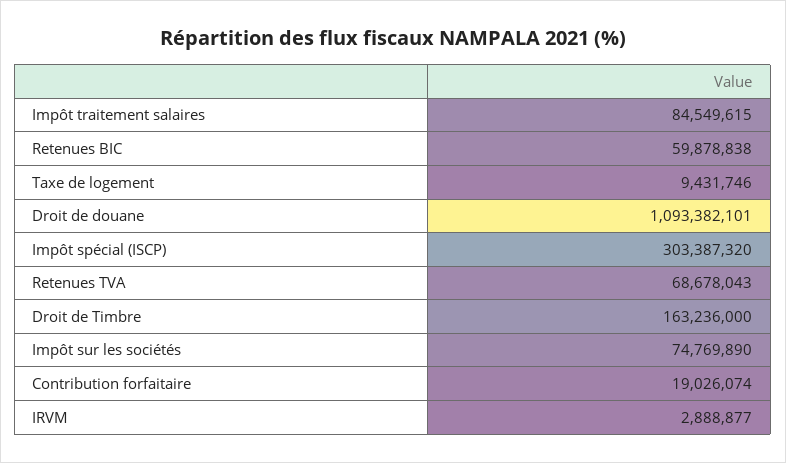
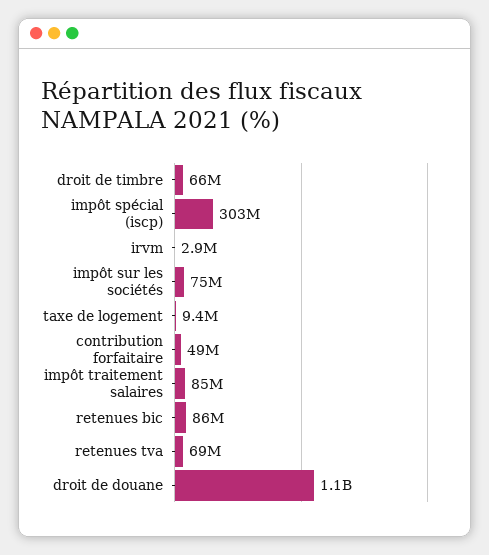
Retenues BIC: 59878838 -> 86000000
Droit de Timbre: 163236000 -> 66000000
Contribution forfaitaire: 19026074 -> 49000000

